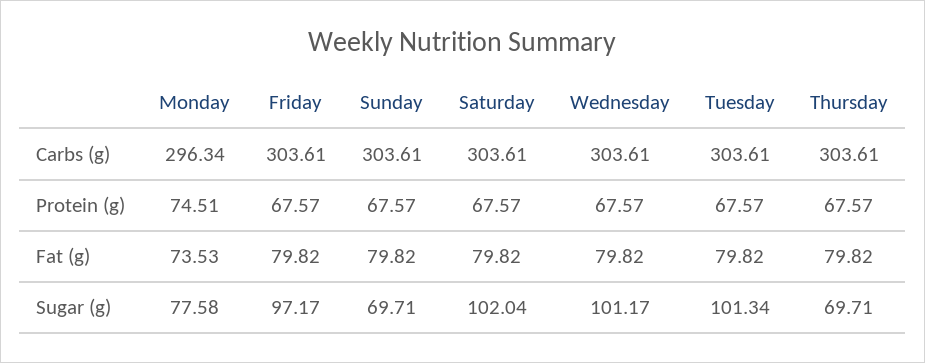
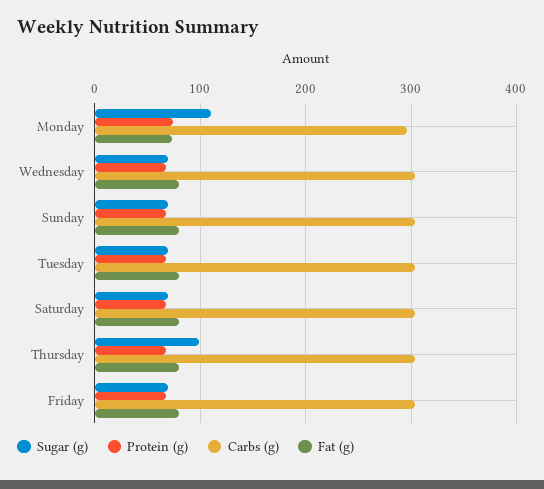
Sugar (g), Monday: 77.58 -> 110
Sugar (g), Friday: 97.17 -> 70
Sugar (g), Saturday: 102.04 -> 70
Sugar (g), Wednesday: 101.17 -> 70
Sugar (g), Tuesday: 101.34 -> 70
Sugar (g), Thursday: 69.71 -> 100

